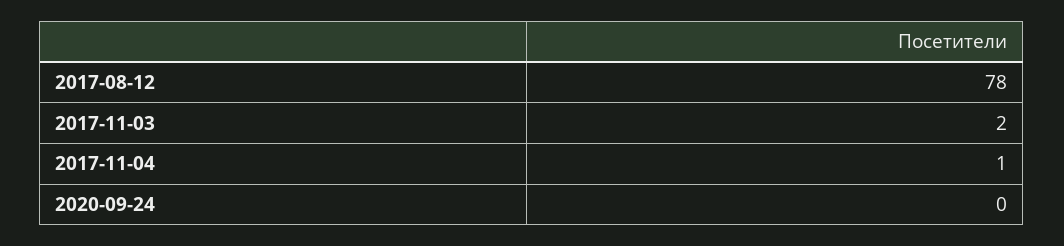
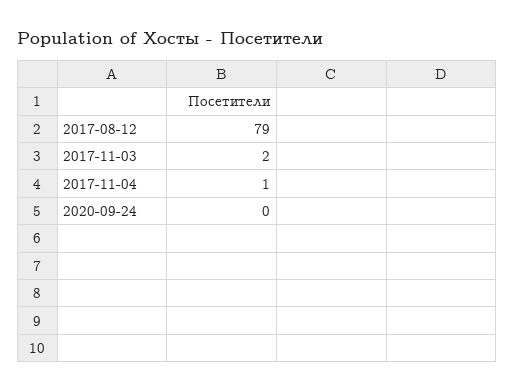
2017-08-12: 78 -> 79

